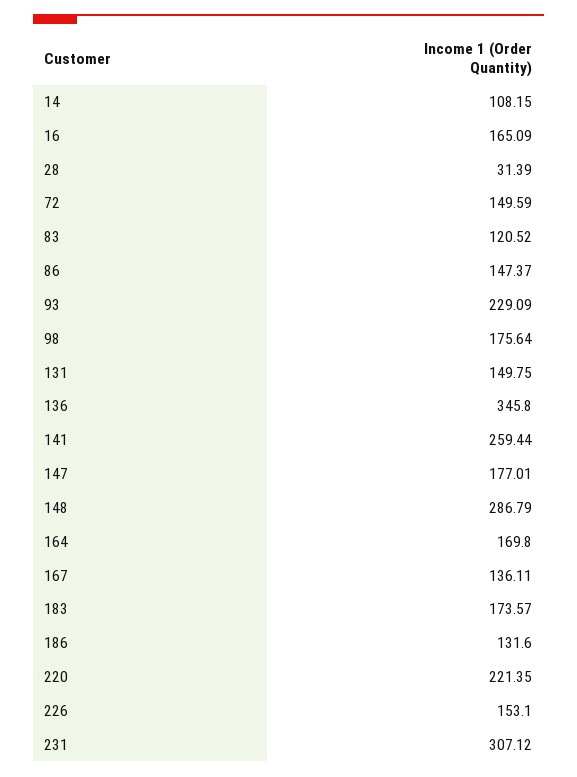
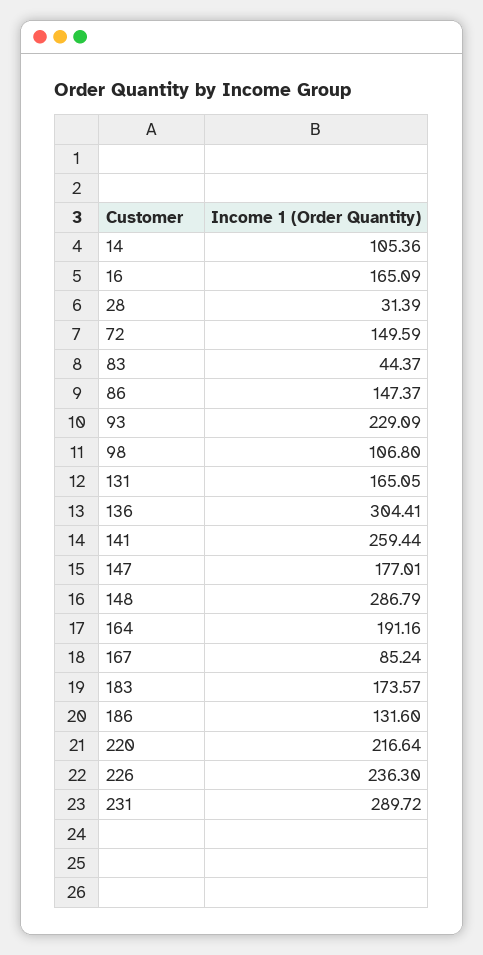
14: 108.15 -> 105.36
83: 120.52 -> 44.37
98: 175.64 -> 106.8
131: 149.75 -> 165.05
136: 345.8 -> 304.41
164: 169.8 -> 191.16
167: 136.11 -> 85.24
220: 221.35 -> 216.64
226: 153.1 -> 236.3
231: 307.12 -> 289.72

